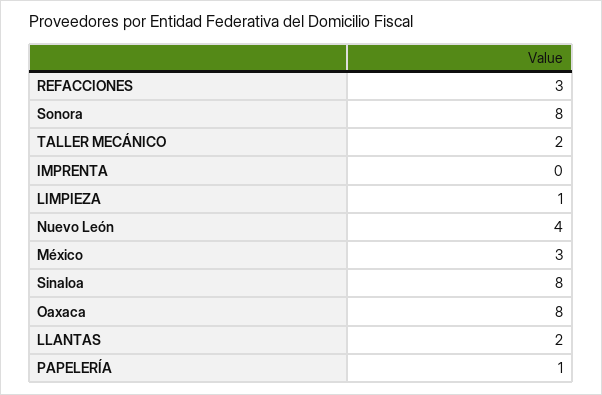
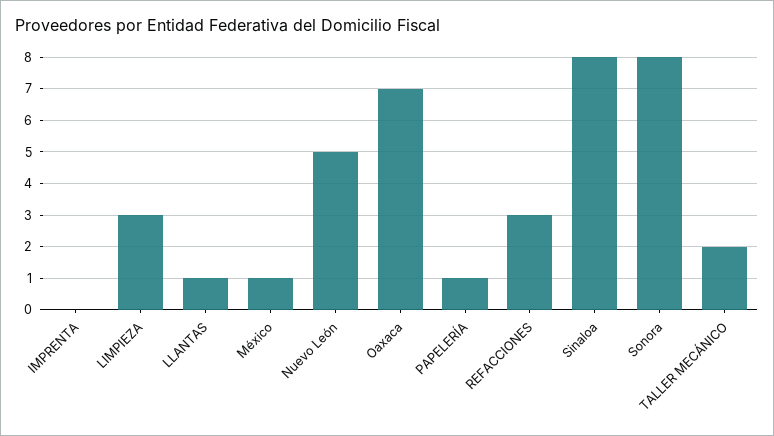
LIMPIEZA: 1 -> 3
Nuevo León: 4 -> 5
México: 3 -> 1
Oaxaca: 8 -> 7
LLANTAS: 2 -> 1

